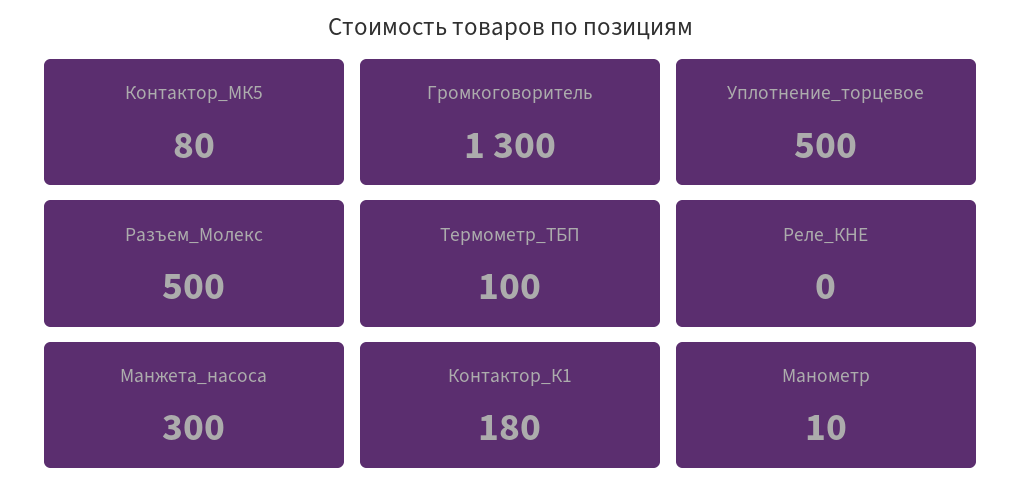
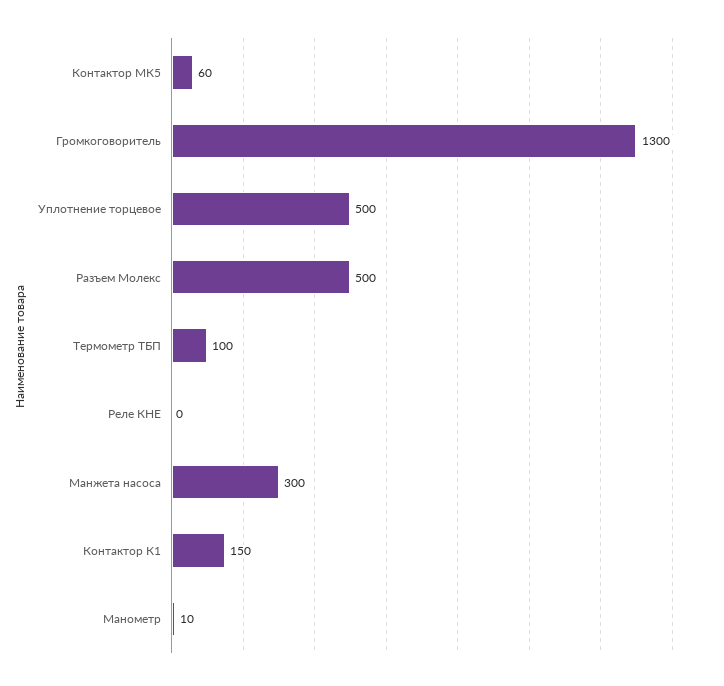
Контактор_МК5: 80 -> 60
Контактор_К1: 180 -> 150

